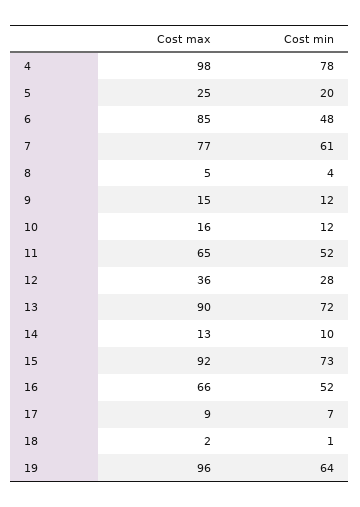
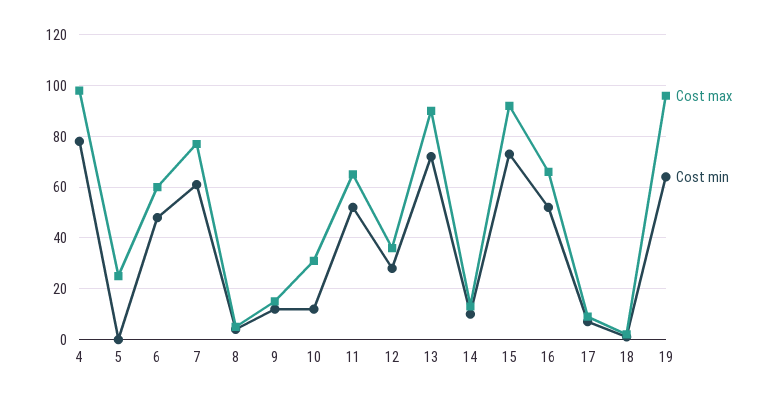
Cost min, 5: 20 -> 0
Cost max, 6: 85 -> 60
Cost max, 10: 16 -> 30

